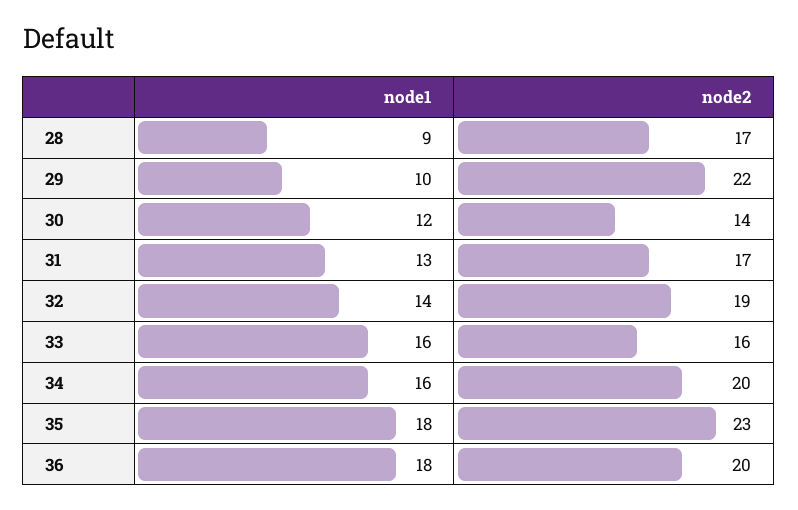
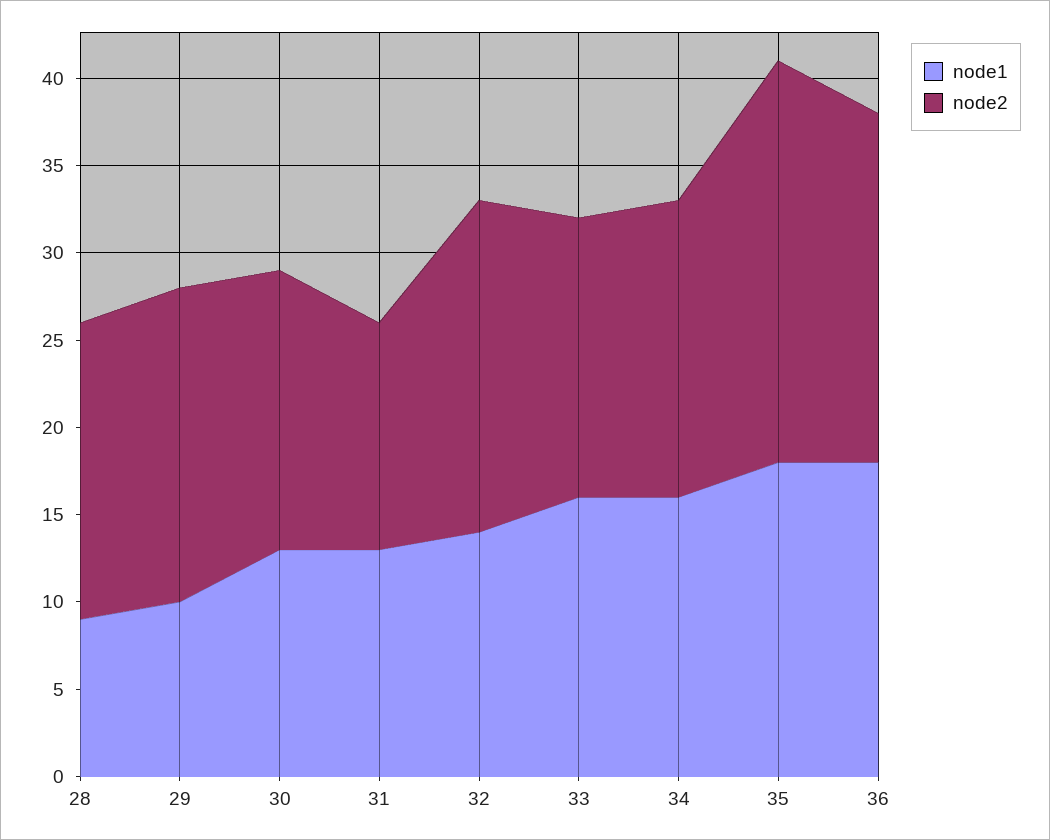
node2, 29: 22 -> 18
node1, 30: 12 -> 13
node2, 30: 14 -> 16
node2, 31: 17 -> 13
node2, 34: 20 -> 17

